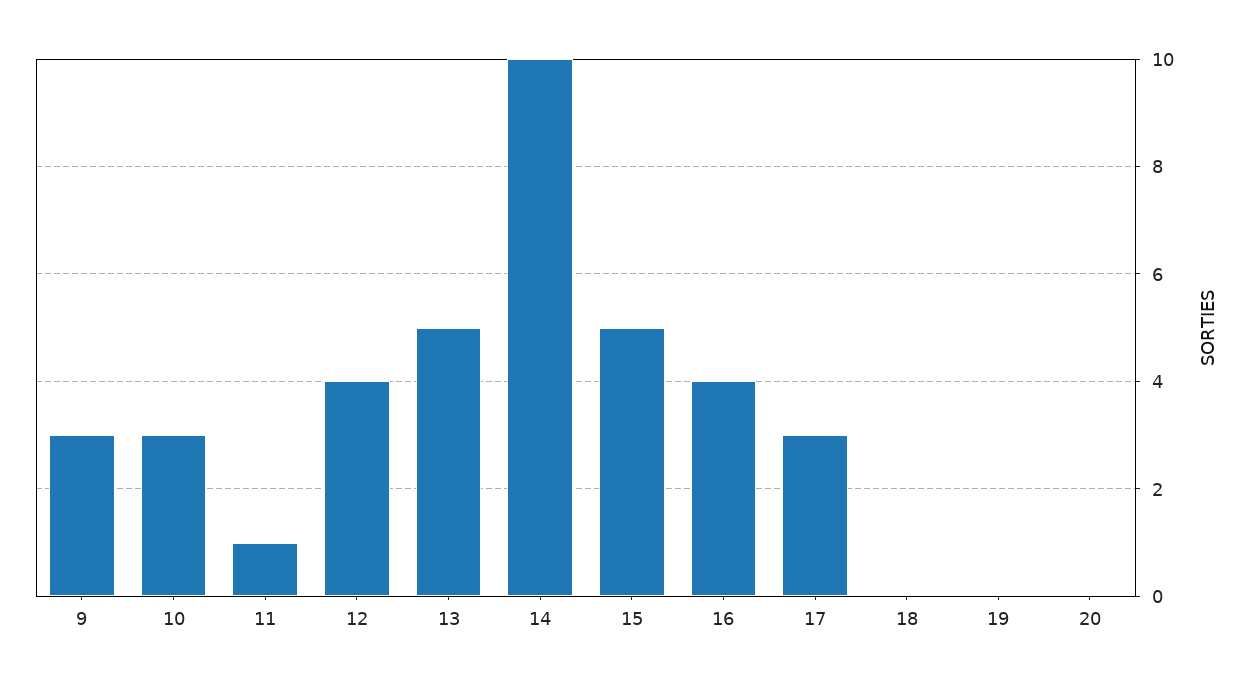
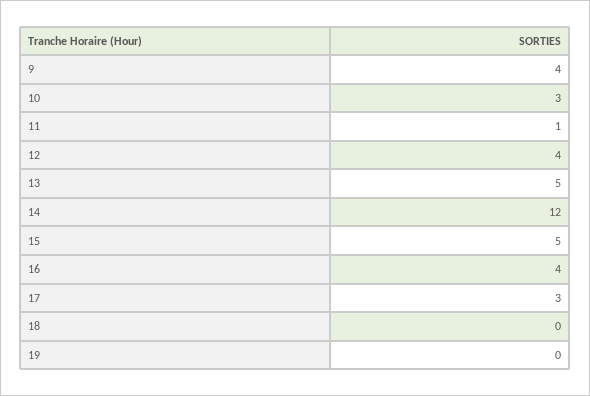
9: 3 -> 4
14: 10 -> 12
20: 0 -> none

